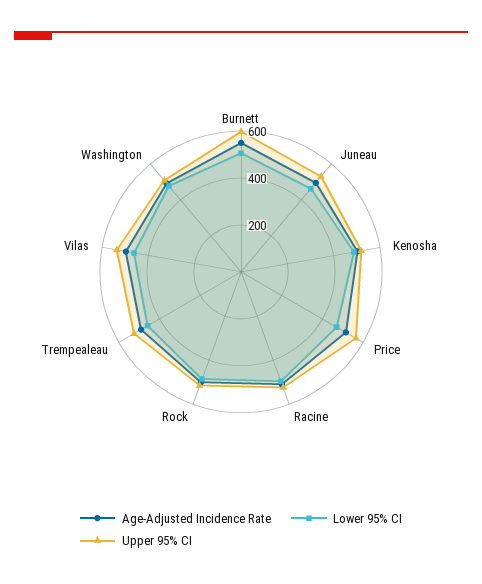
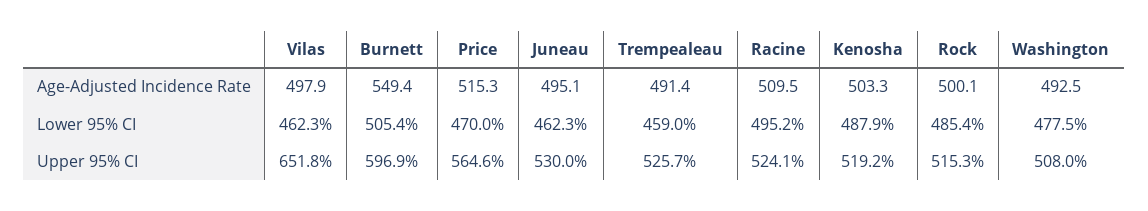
Upper 95% CI, Vilas: 550 -> 651.8

